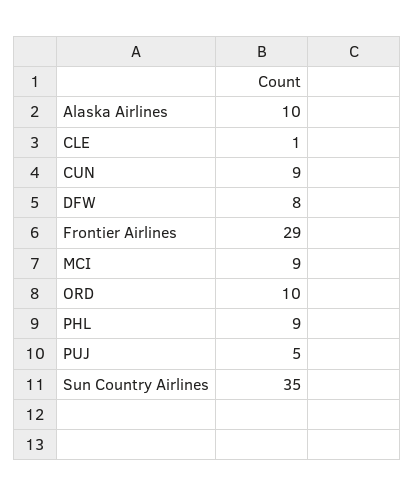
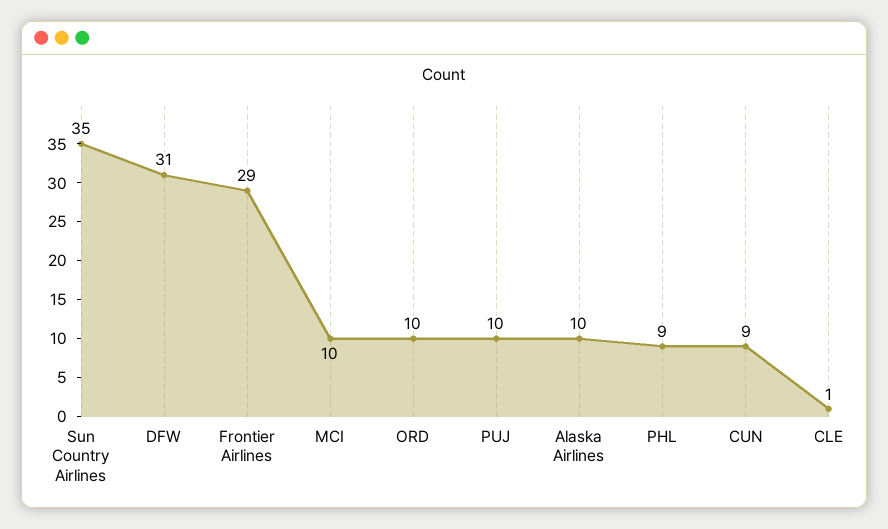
DFW: 8 -> 31
MCI: 9 -> 10
PUJ: 5 -> 10

